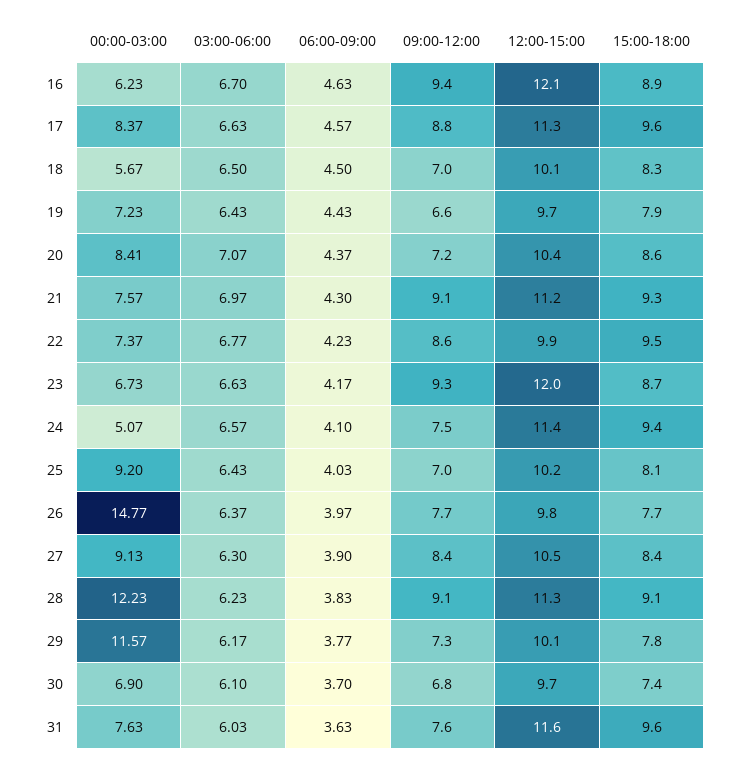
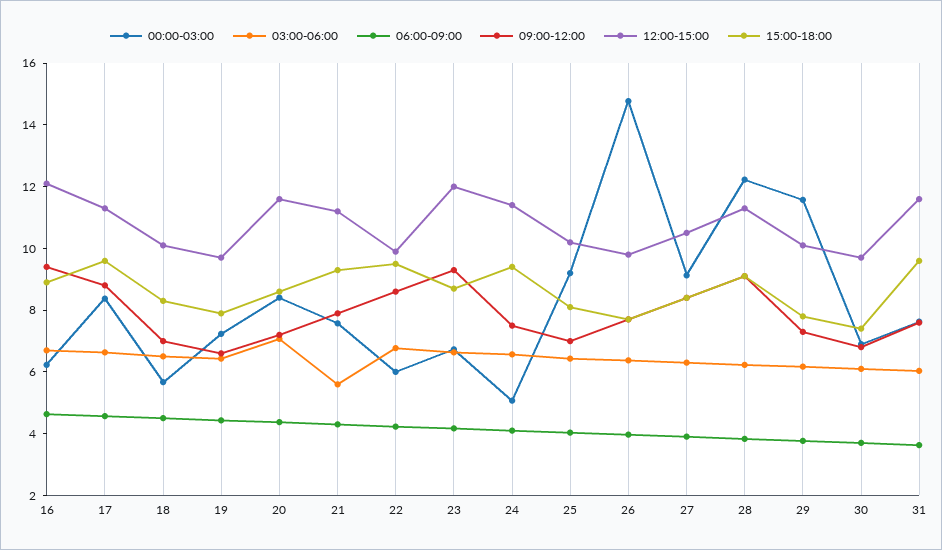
12:00-15:00, 20: 10.4 -> 11.5
03:00-06:00, 21: 6.97 -> 5.5
09:00-12:00, 21: 9.1 -> 8
00:00-03:00, 22: 7.37 -> 6

